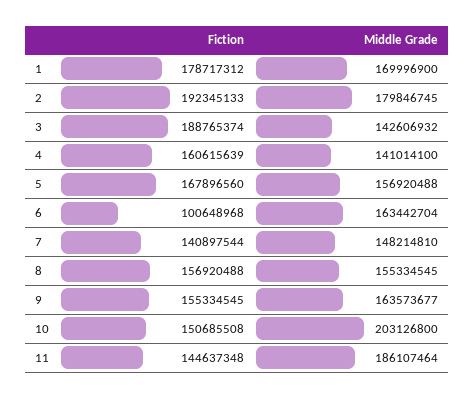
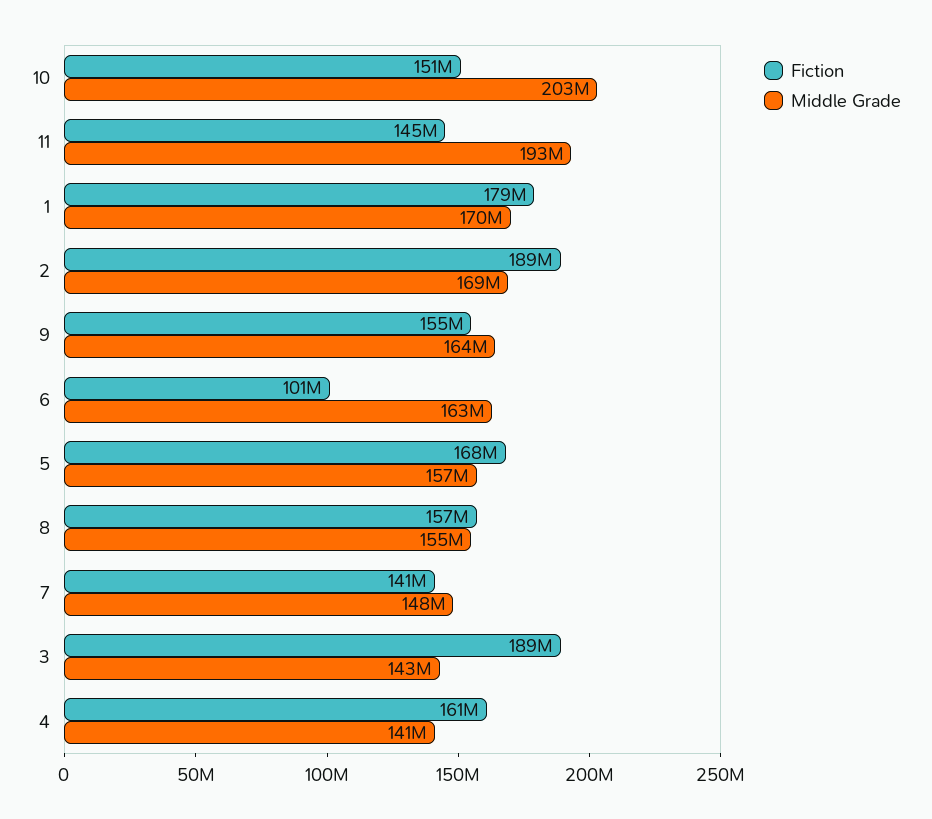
Fiction, 2: 192345133 -> 189000000
Middle Grade, 2: 179846745 -> 169000000
Middle Grade, 11: 186107464 -> 193000000

